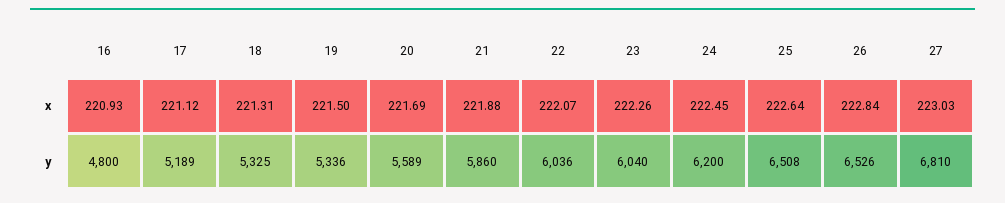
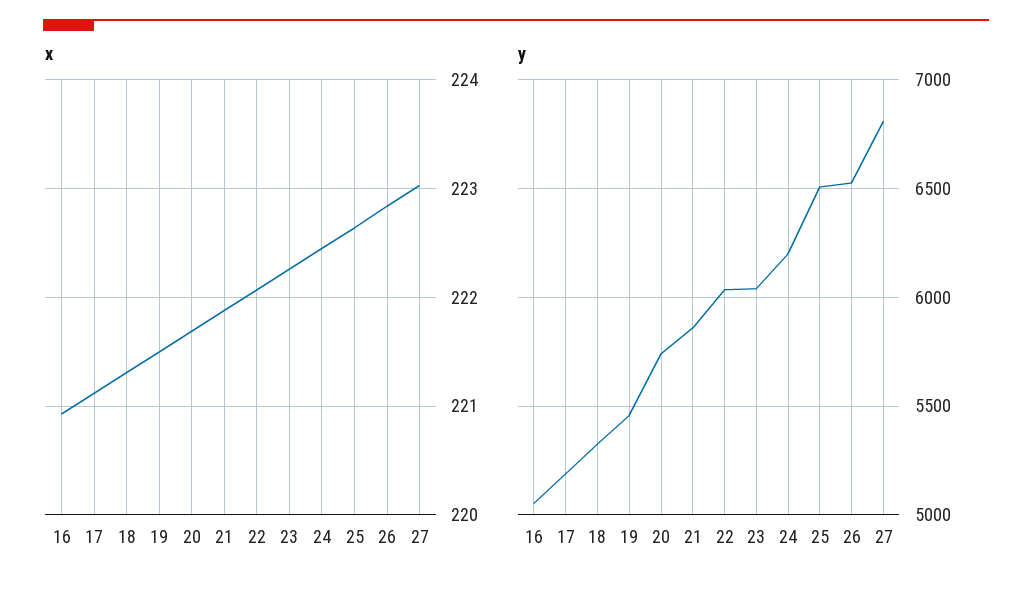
y, 16: 4800 -> 5050
y, 19: 5336 -> 5450
y, 20: 5589 -> 5750

